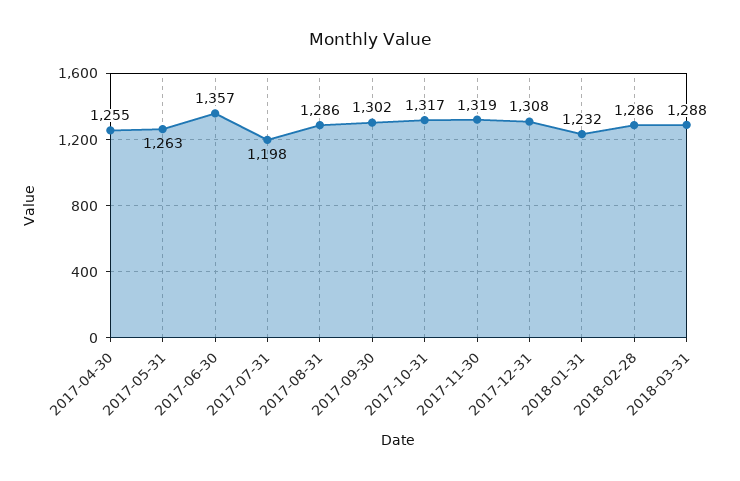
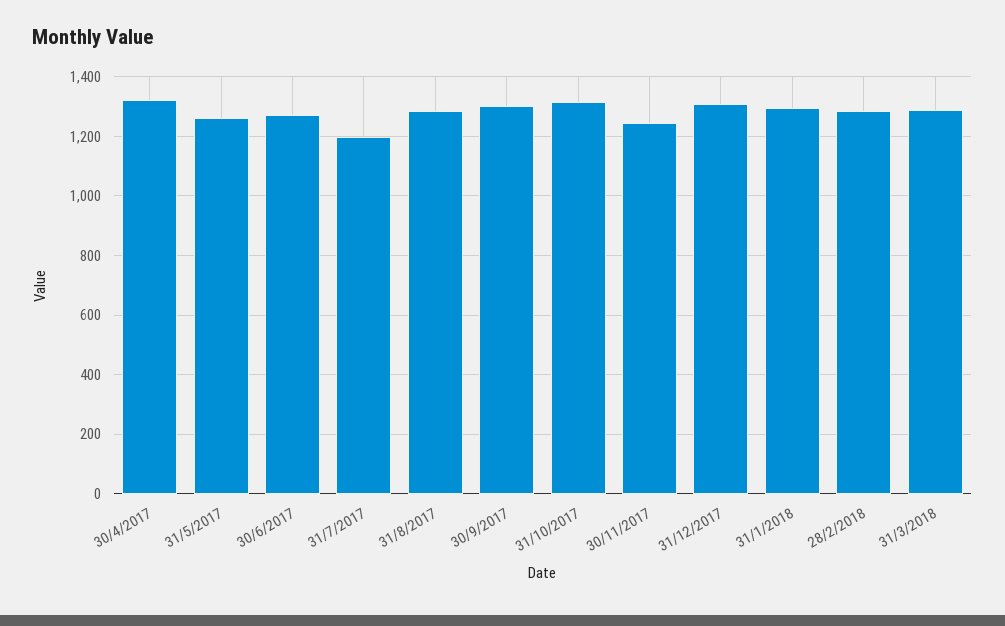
2017-04-30: 1255 -> 1325
2017-06-30: 1357 -> 1275
2017-11-30: 1319 -> 1250
2018-01-31: 1232 -> 1300

